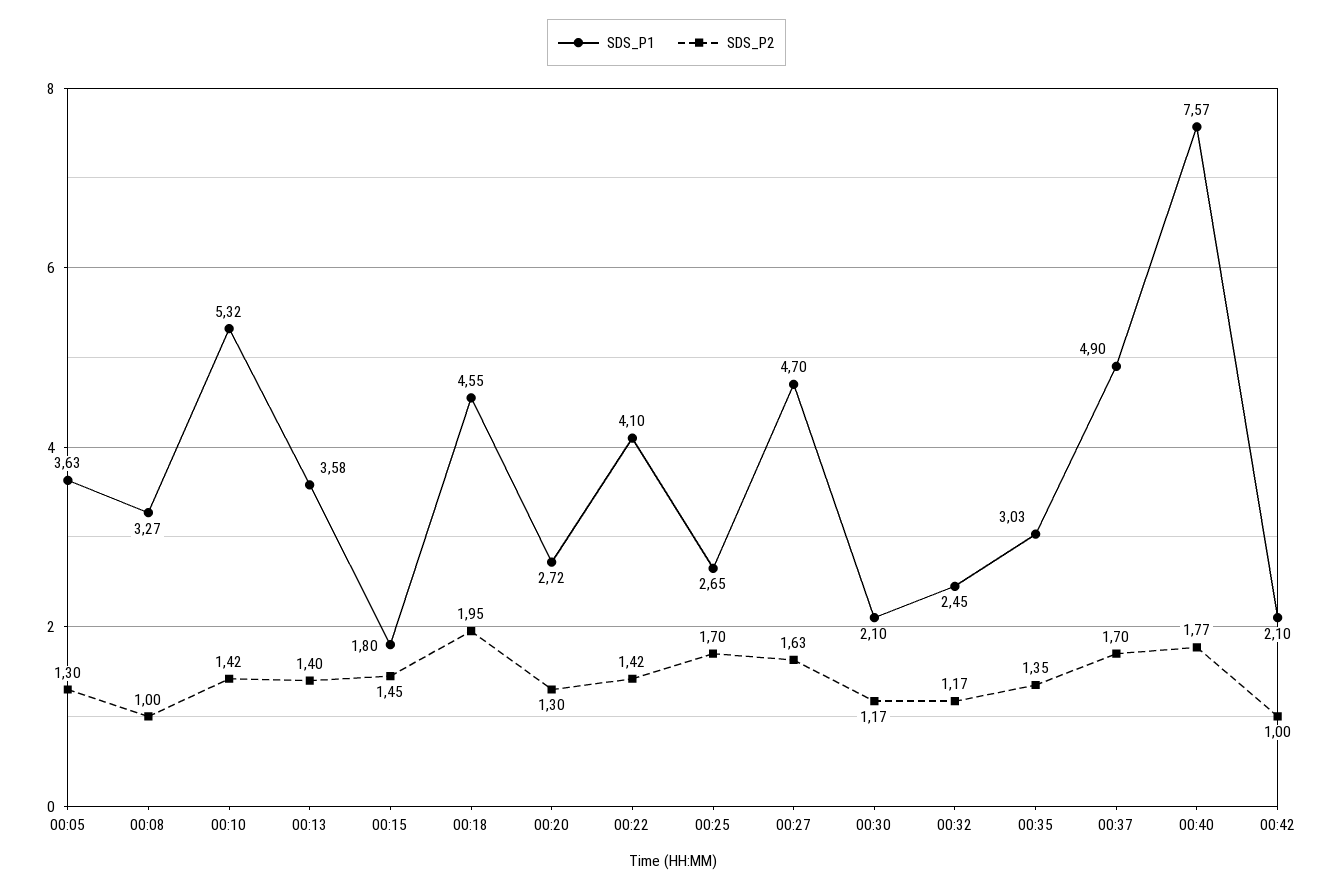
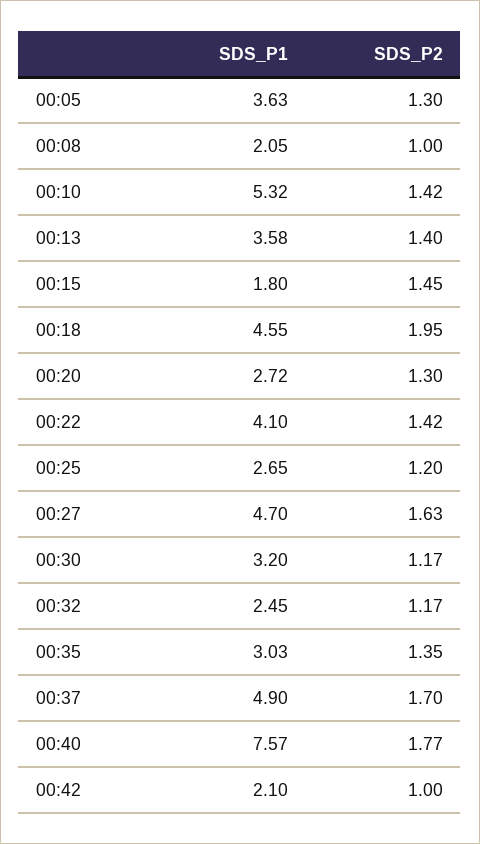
SDS_P1, 00:08: 3.27 -> 2.05
SDS_P2, 00:25: 1.7 -> 1.2
SDS_P1, 00:30: 2.1 -> 3.2

